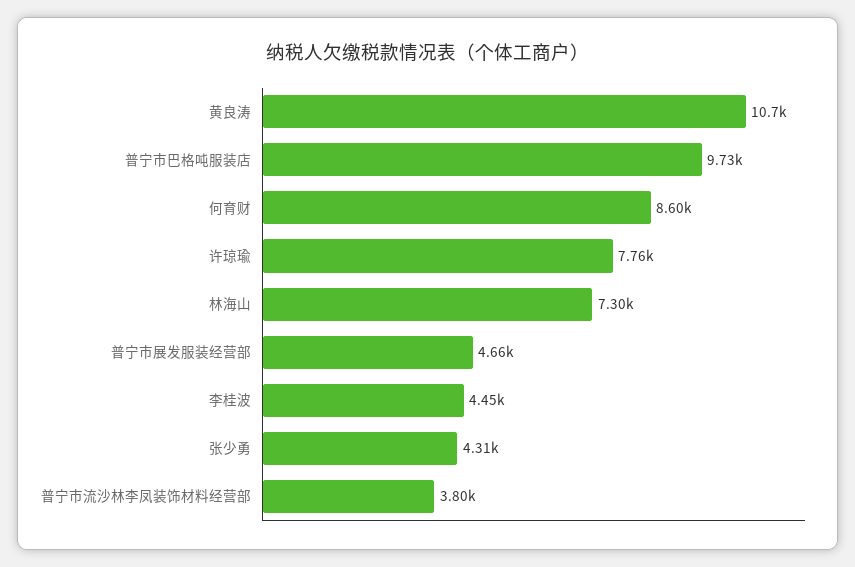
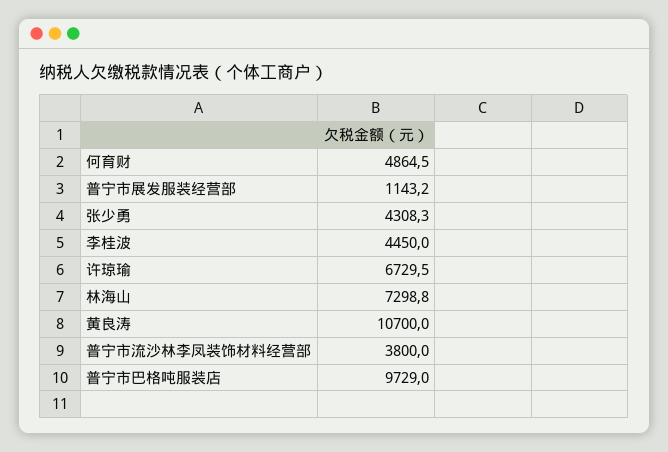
何育财: 8600 -> 4864.5
许琼瑜: 7760 -> 6729.5
普宁市展发服装经营部: 4660 -> 1143.2

